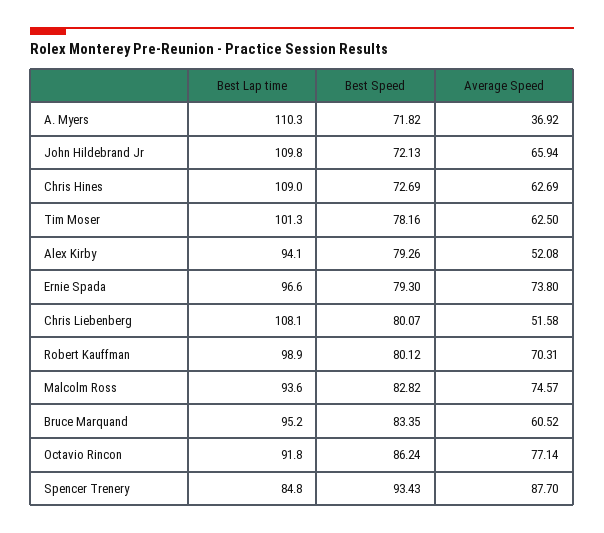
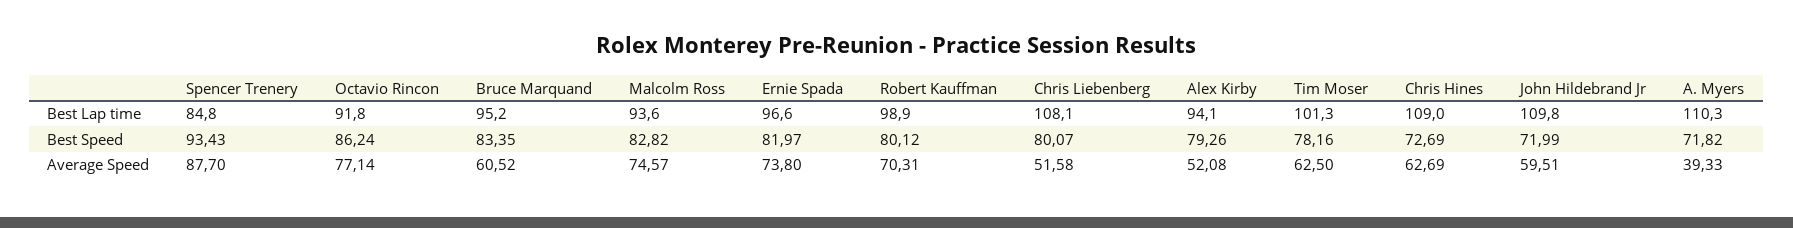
Average Speed, A. Myers: 36.92 -> 39.33
Best Speed, John Hildebrand Jr: 72.13 -> 71.99
Average Speed, John Hildebrand Jr: 65.94 -> 59.51
Best Speed, Ernie Spada: 79.3 -> 81.97

